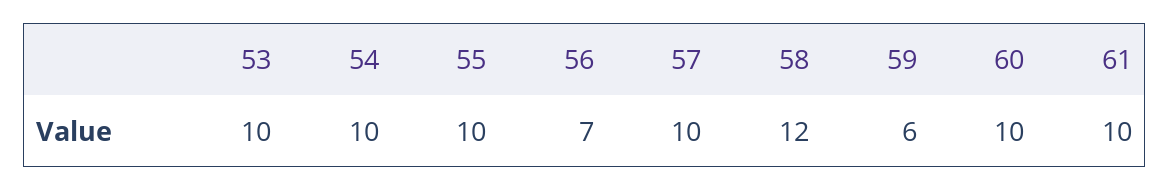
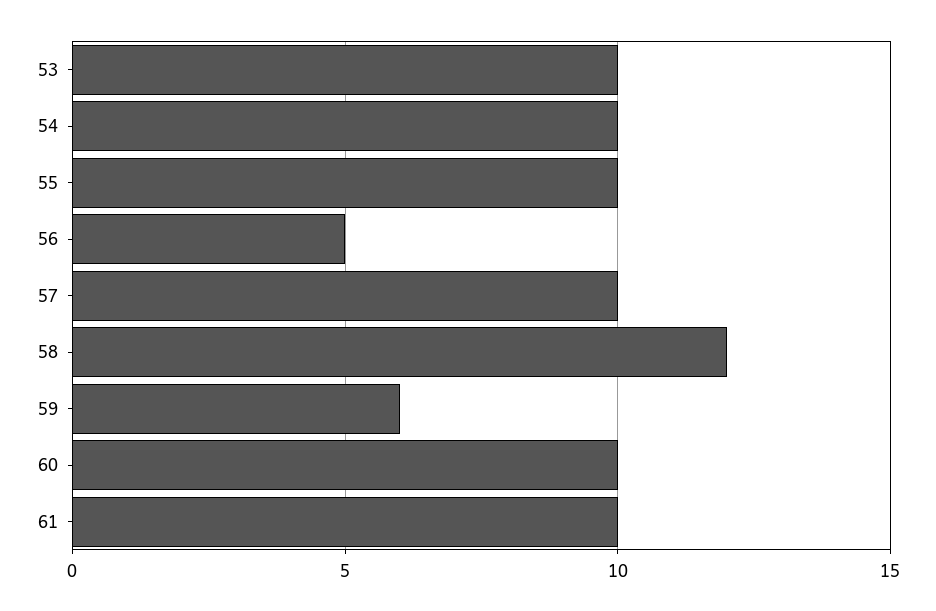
56: 7 -> 5

